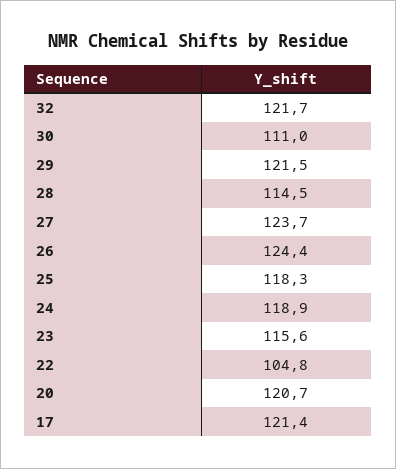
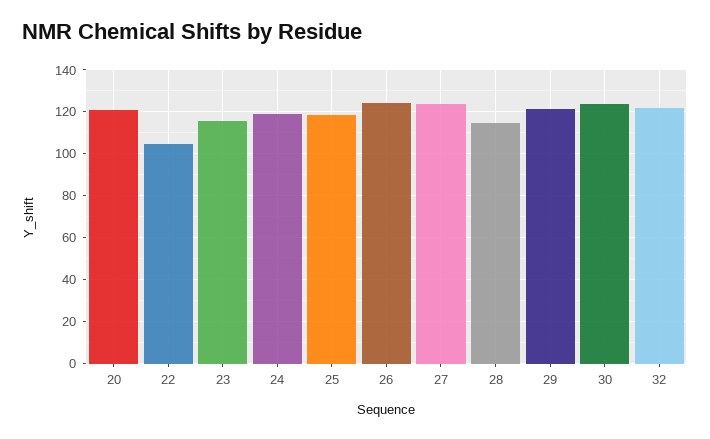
30: 111 -> 125
17: 121.4 -> none

